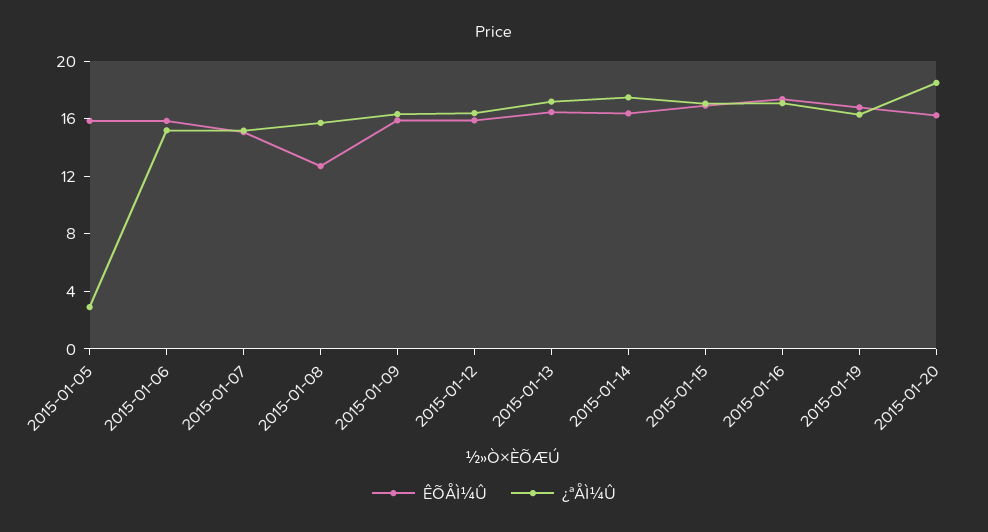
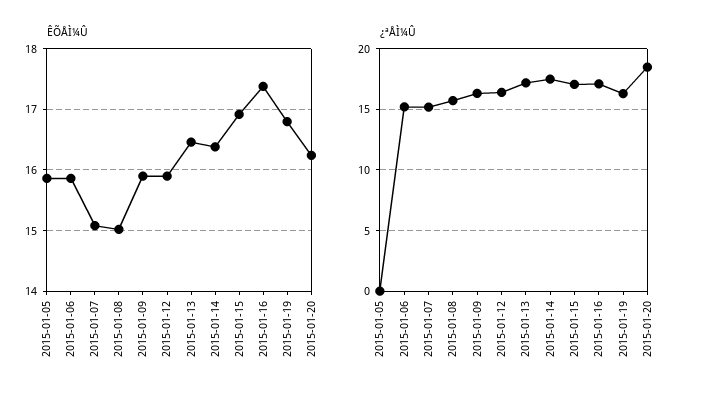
¿ªÅÌ¼Û, 2015-01-05: 3 -> 0
ÊÕÅÌ¼Û, 2015-01-08: 13 -> 15

